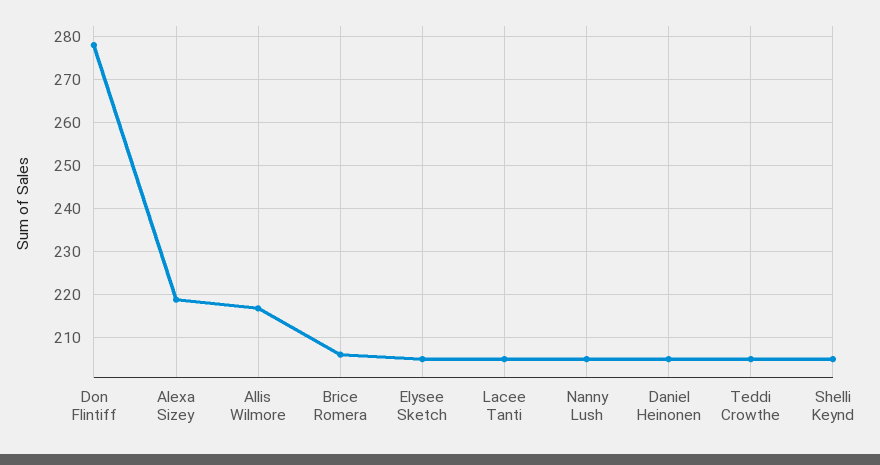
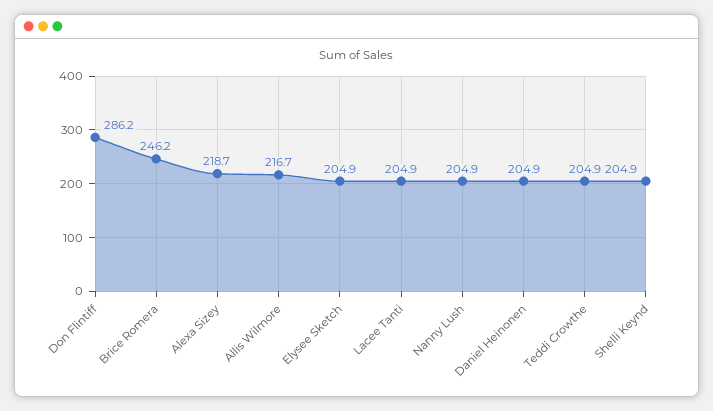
Don Flintiff: 278 -> 286.2
Brice Romera: 206 -> 246.2

